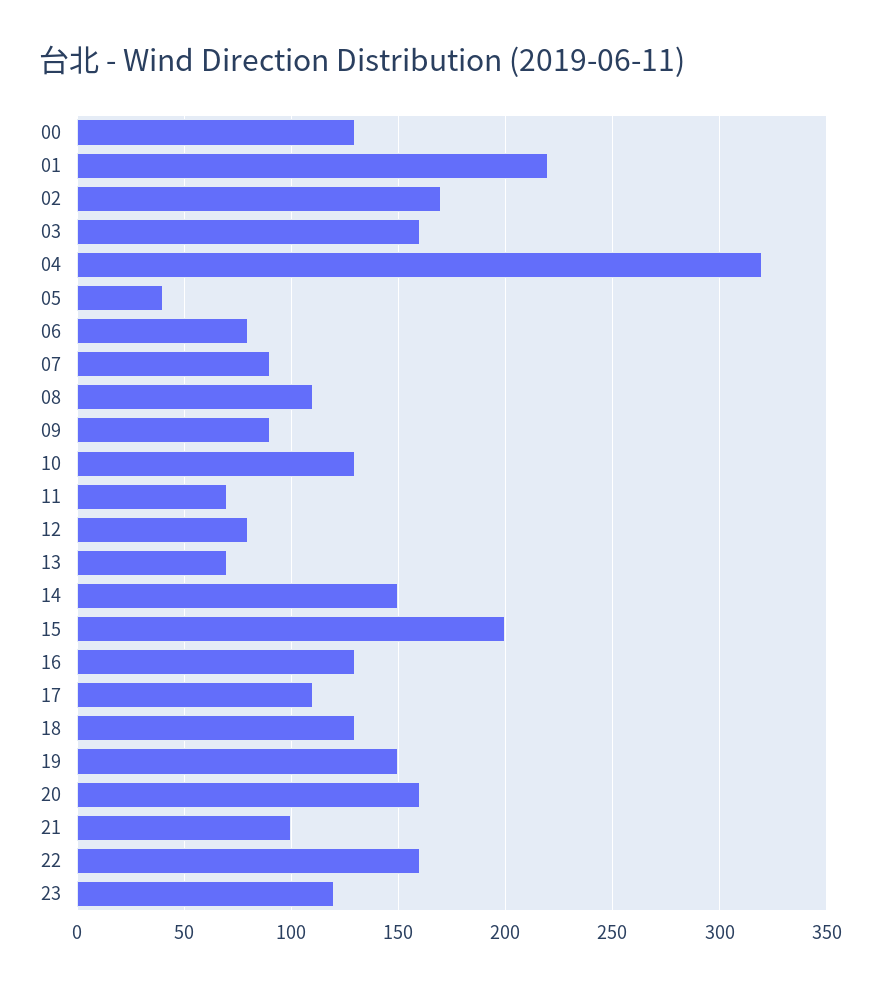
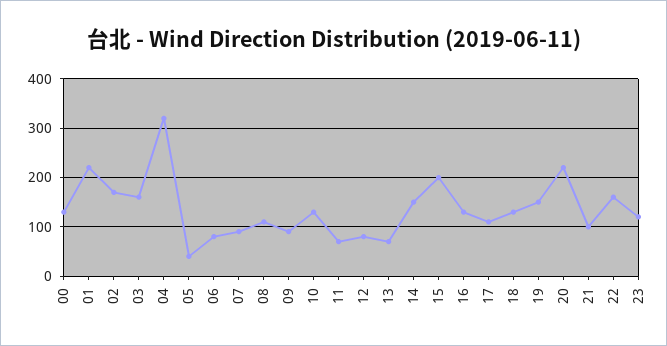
20: 160 -> 220

